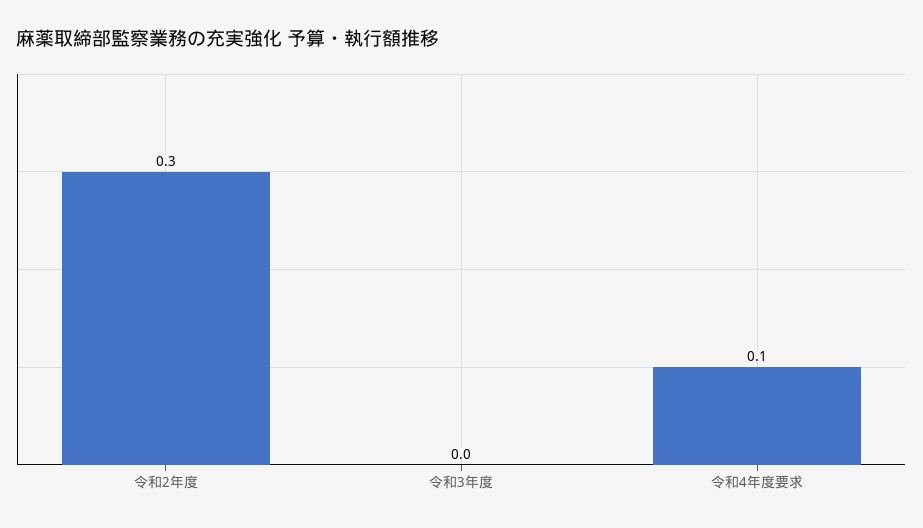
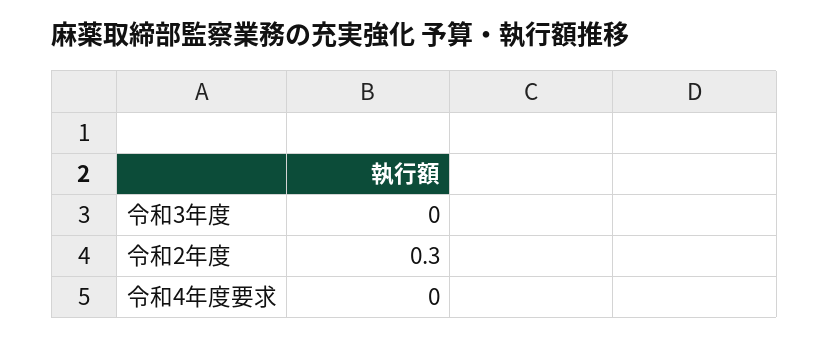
令和4年度要求: 0.1 -> 0

